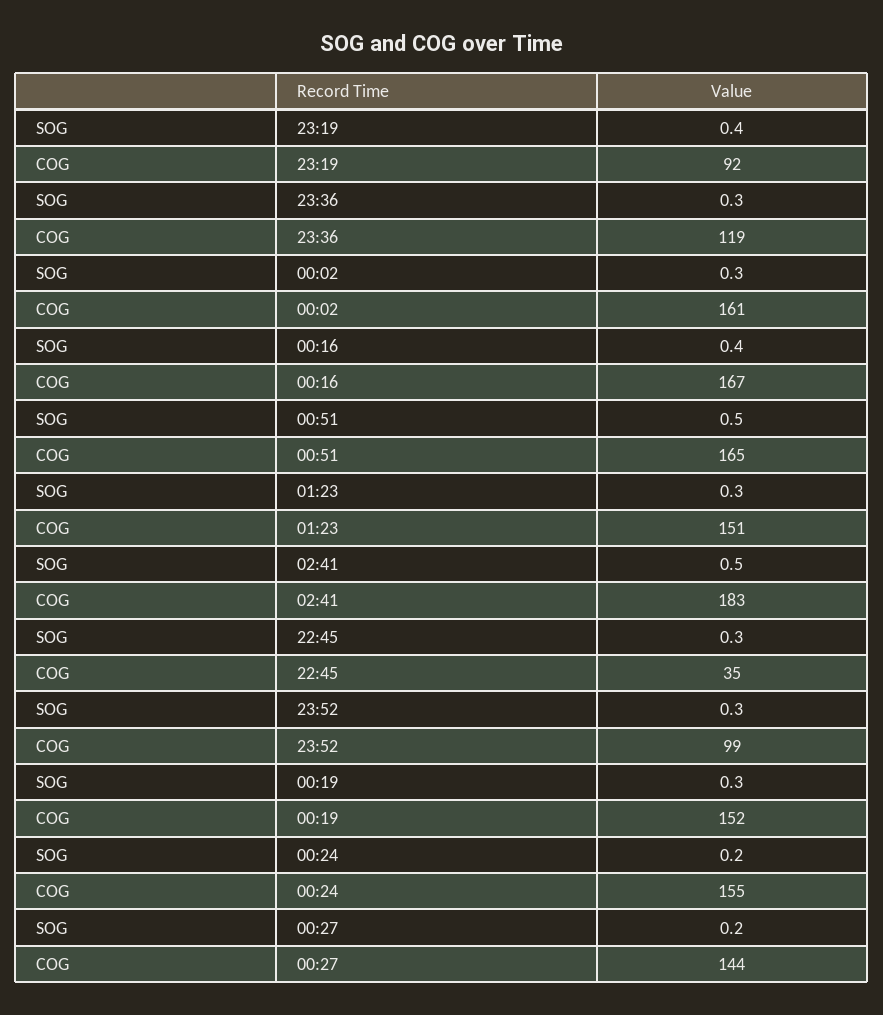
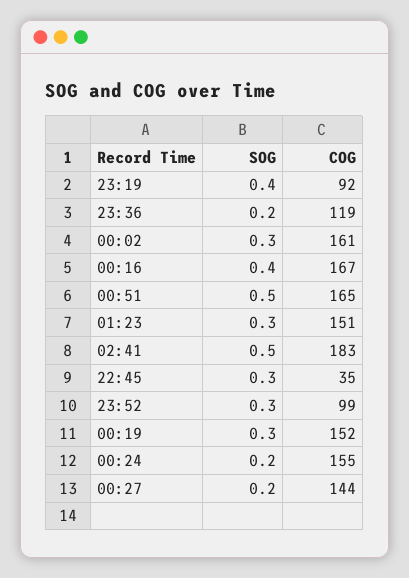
SOG, 23:36: 0.3 -> 0.2

